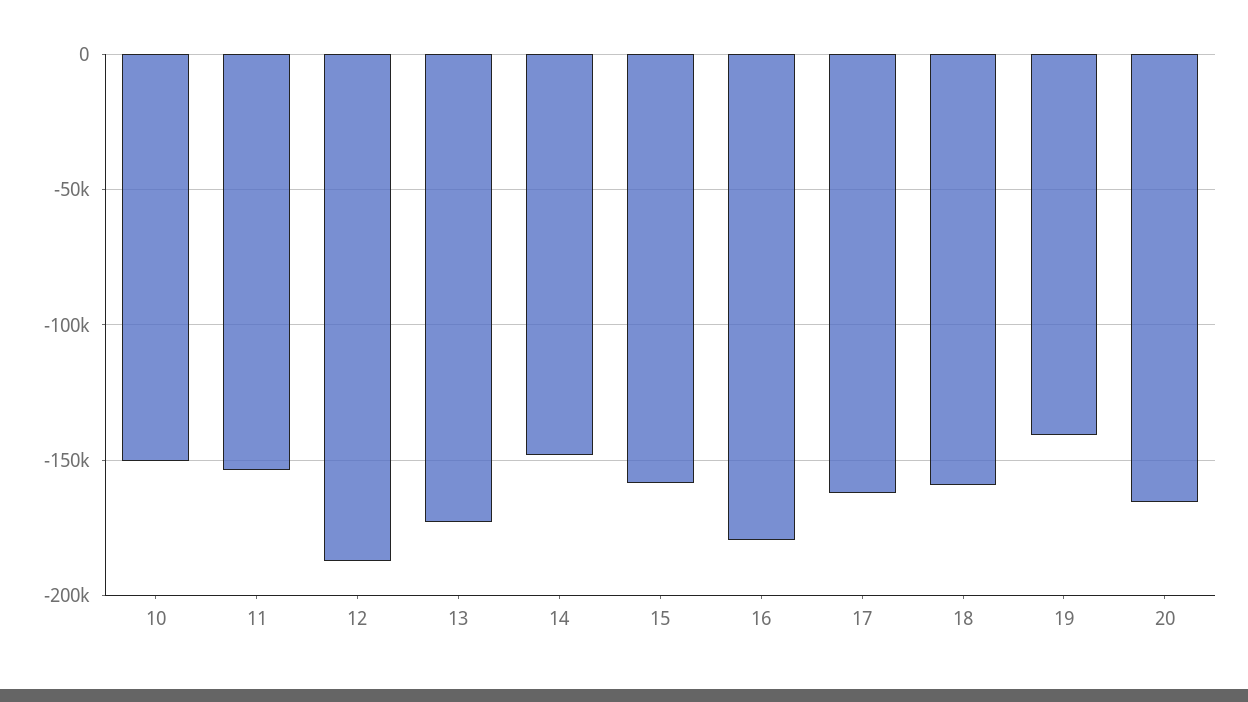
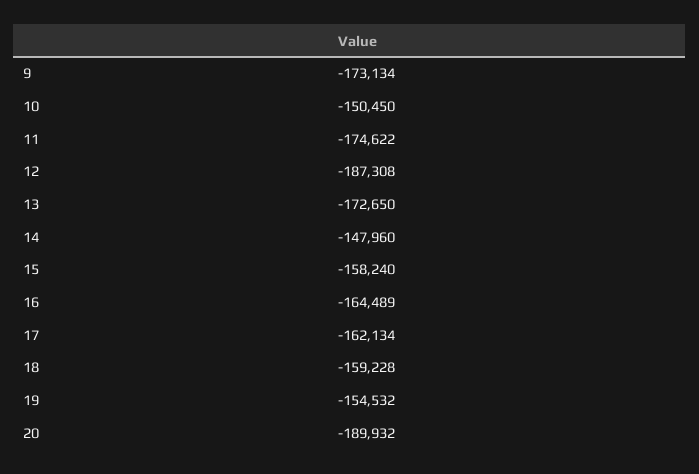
11: -155000 -> -174622
16: -180000 -> -164489
19: -140000 -> -154532
20: -165000 -> -189932
9: none -> -173134

